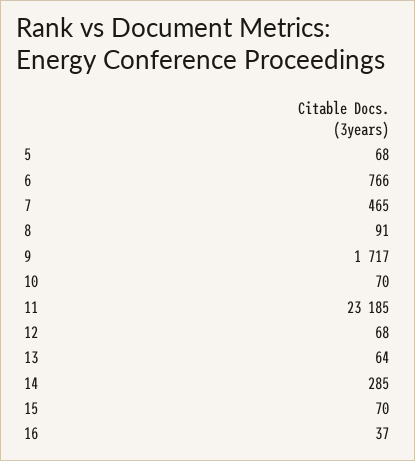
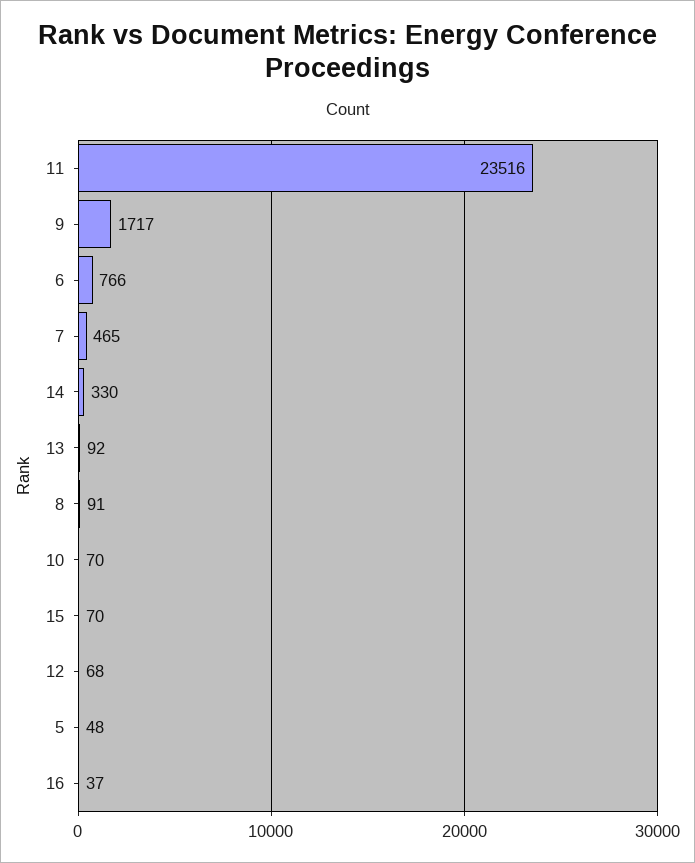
5: 68 -> 48
11: 23185 -> 23516
13: 64 -> 92
14: 285 -> 330

